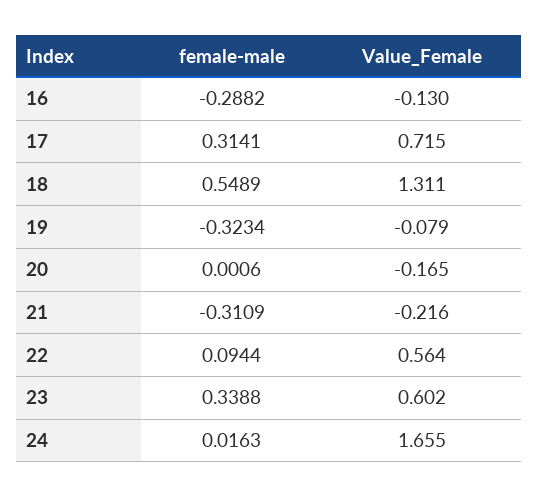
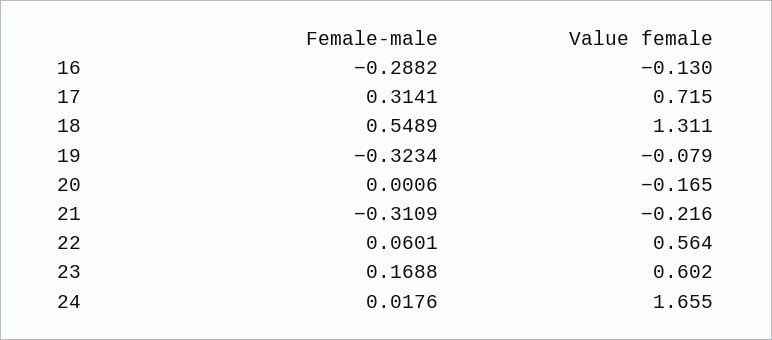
female-male, 22: 0.0944 -> 0.0601
female-male, 23: 0.3388 -> 0.1688
female-male, 24: 0.0163 -> 0.0176

